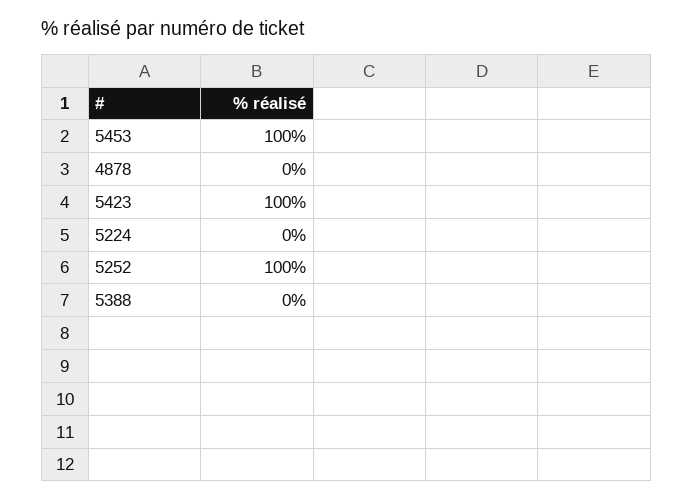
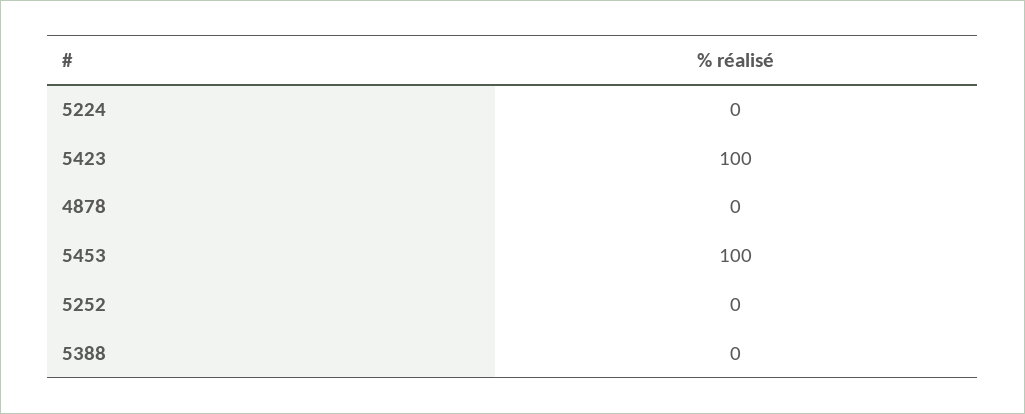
5252: 100 -> 0

